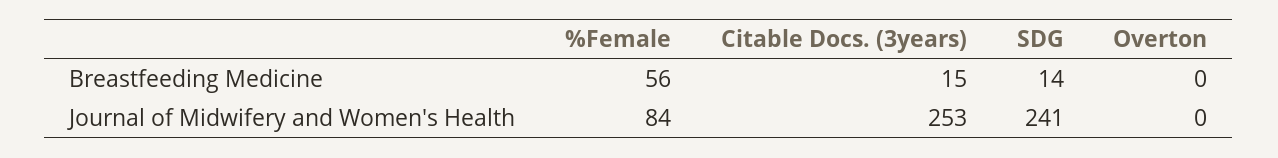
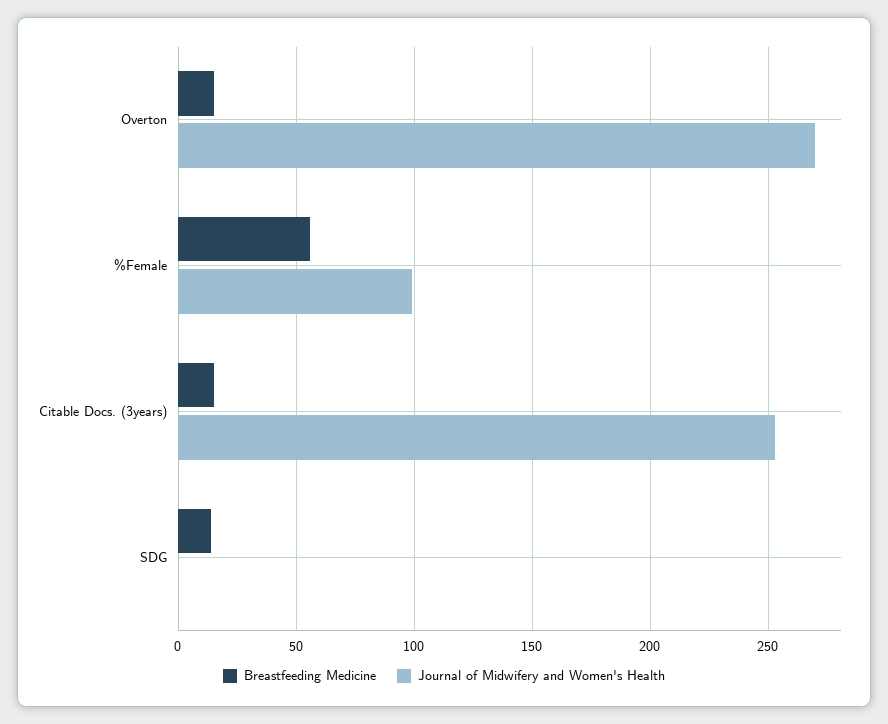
Breastfeeding Medicine, Overton: 0 -> 15
Journal of Midwifery and Women's Health, %Female: 84 -> 100
Journal of Midwifery and Women's Health, SDG: 241 -> 0
Journal of Midwifery and Women's Health, Overton: 0 -> 270

